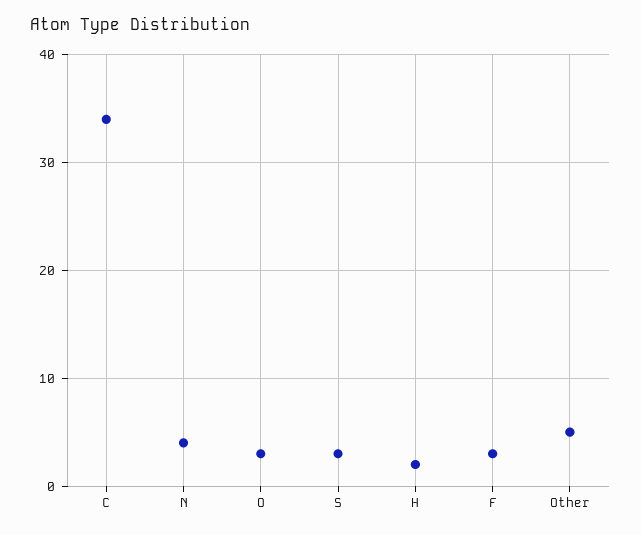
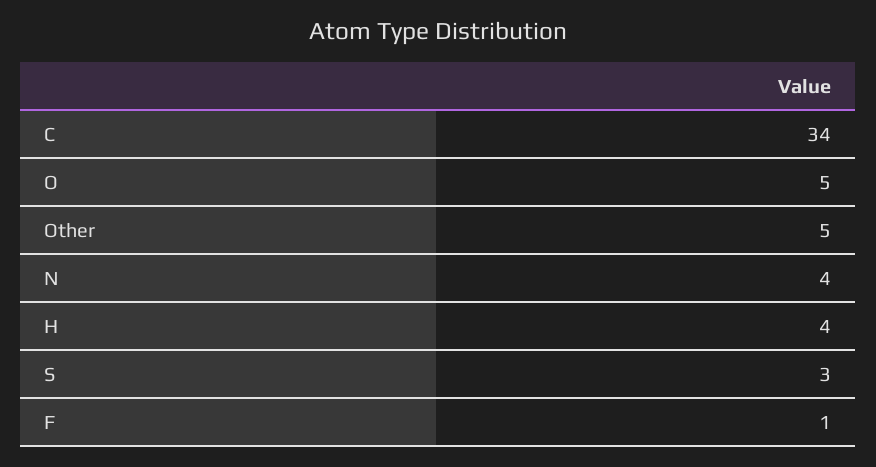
O: 3 -> 5
H: 2 -> 4
F: 3 -> 1

